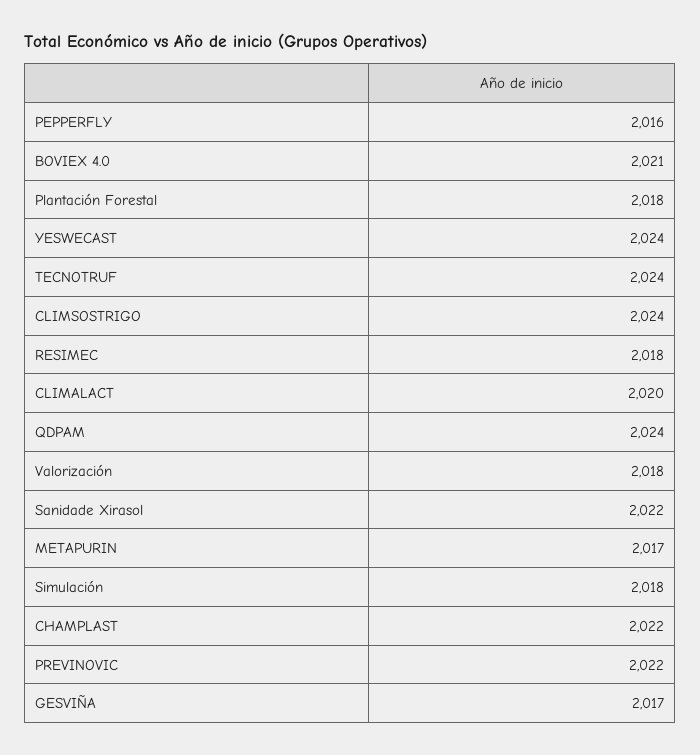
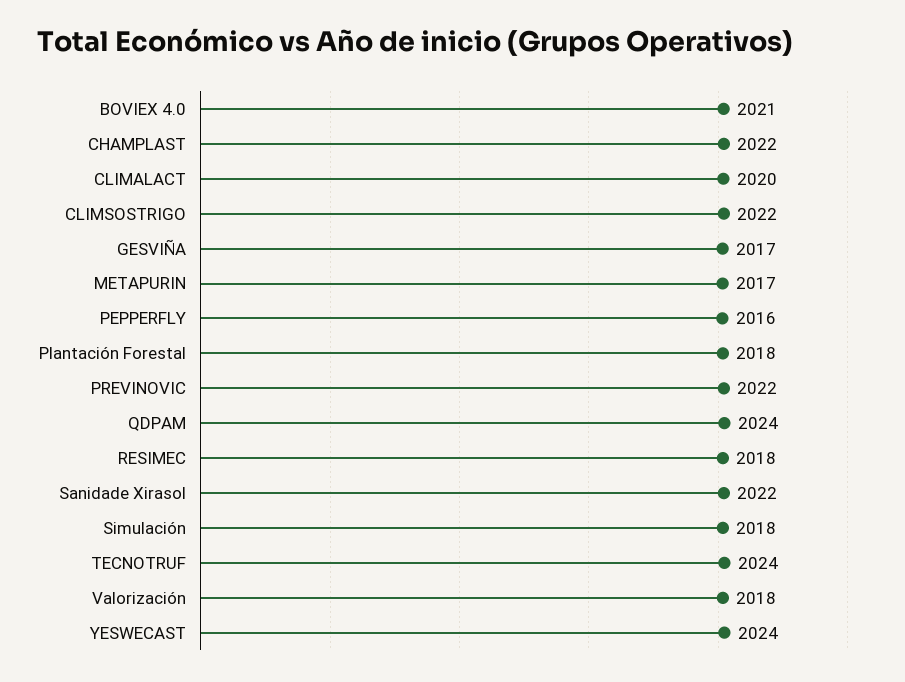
CLIMSOSTRIGO: 2024 -> 2022

